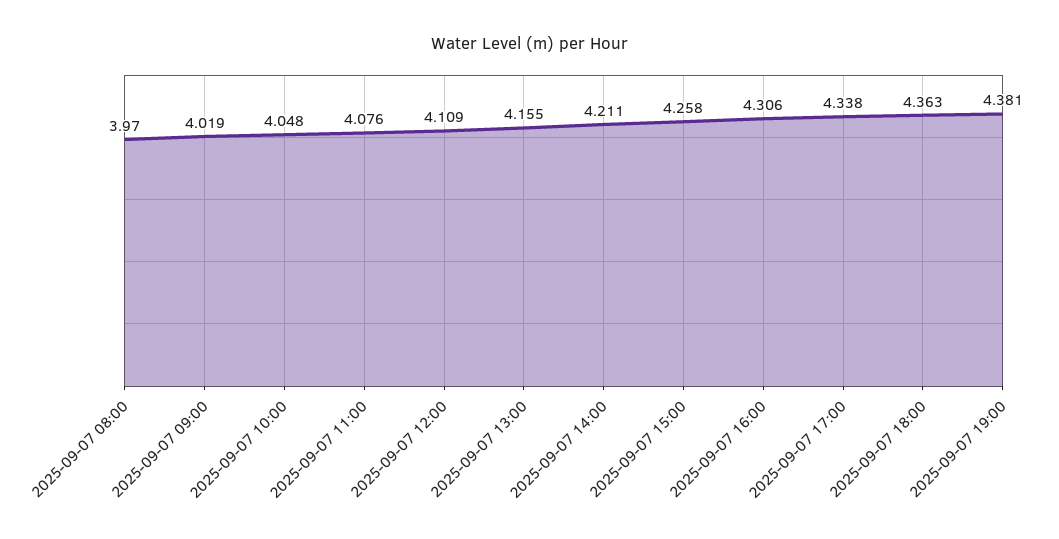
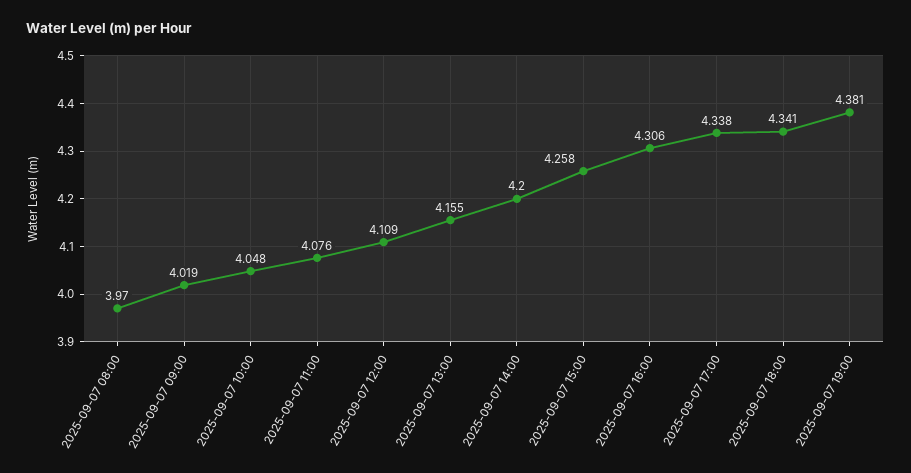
2025-09-07 14:00: 4.211 -> 4.2
2025-09-07 18:00: 4.363 -> 4.341

